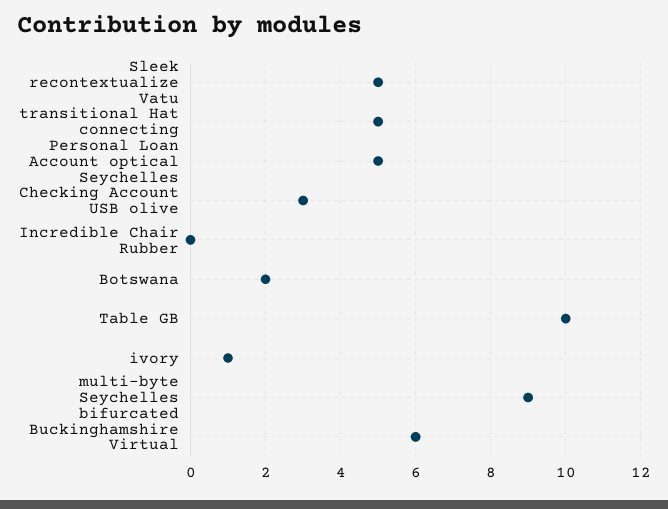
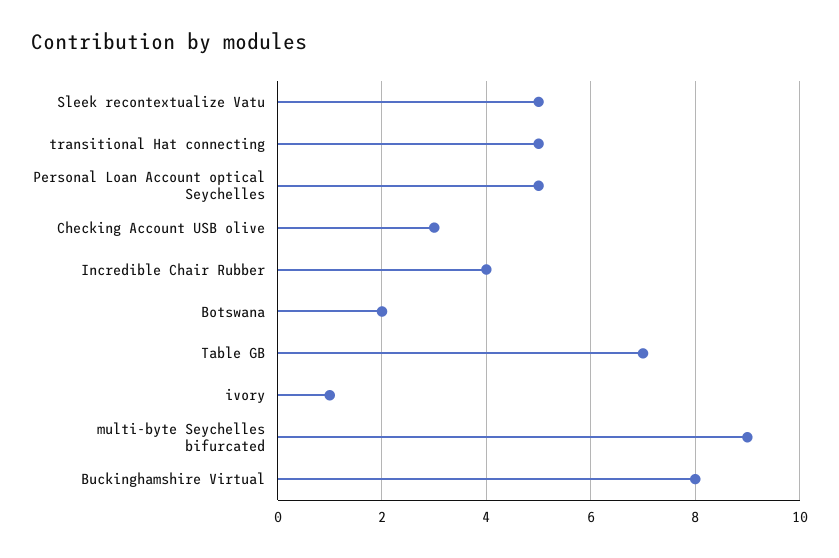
Incredible Chair Rubber: 0 -> 4
Table GB: 10 -> 7
Buckinghamshire Virtual: 6 -> 8

